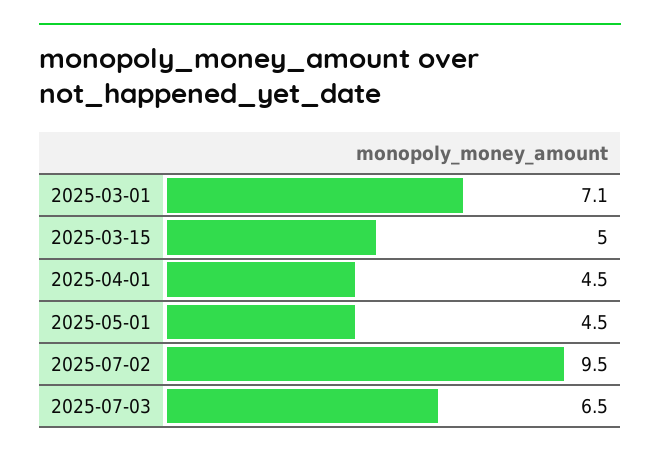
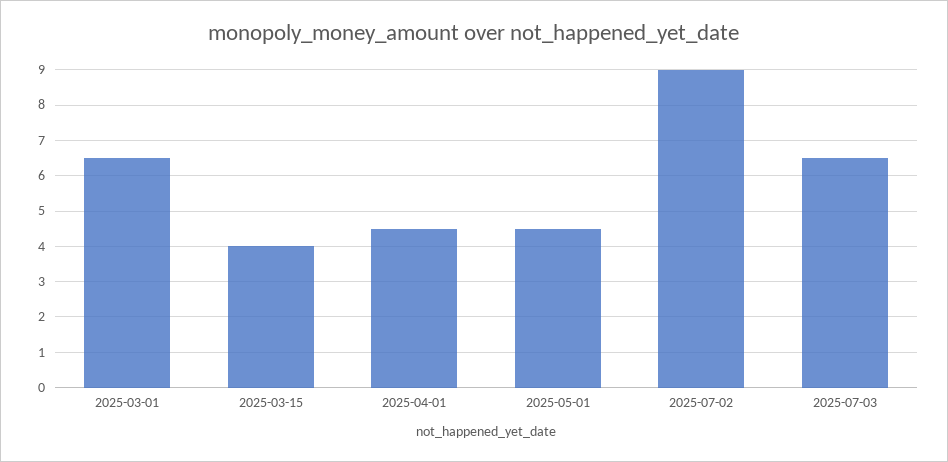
2025-03-01: 7.1 -> 6.5
2025-03-15: 5 -> 4
2025-07-02: 9.5 -> 9

